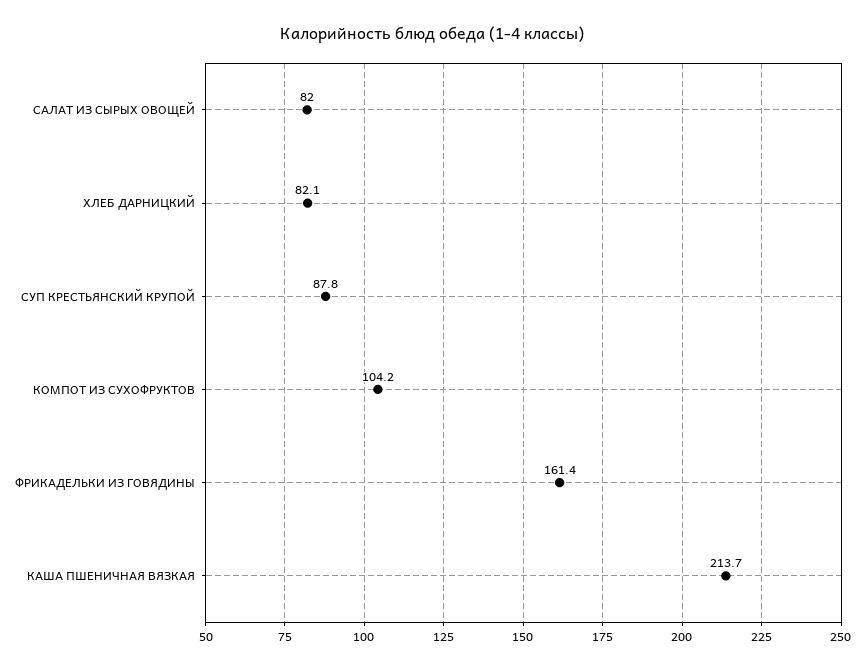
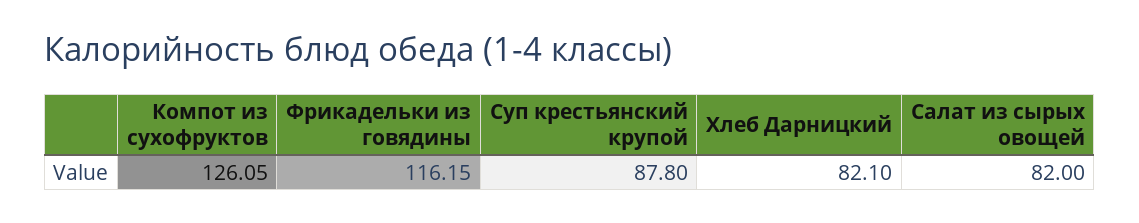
КОМПОТ ИЗ СУХОФРУКТОВ: 104.2 -> 126.05
ФРИКАДЕЛЬКИ ИЗ ГОВЯДИНЫ: 161.4 -> 116.15
КАША ПШЕНИЧНАЯ ВЯЗКАЯ: 213.7 -> none

